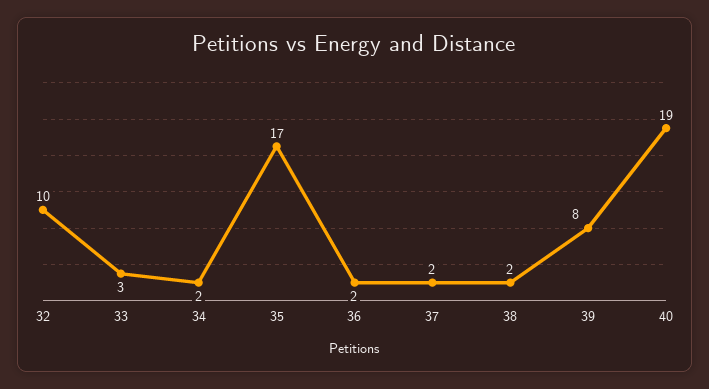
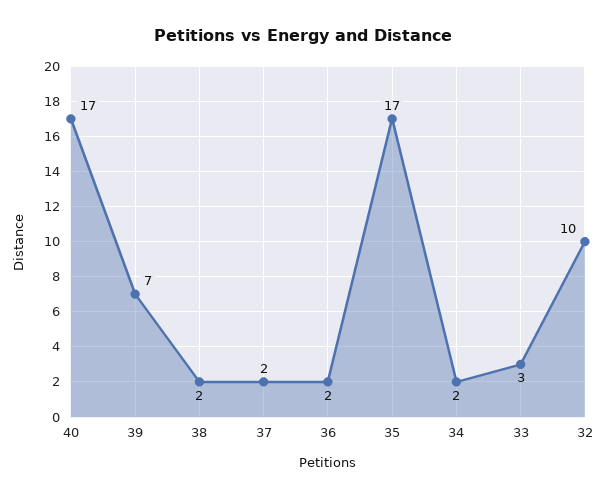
39: 8 -> 7
40: 19 -> 17

